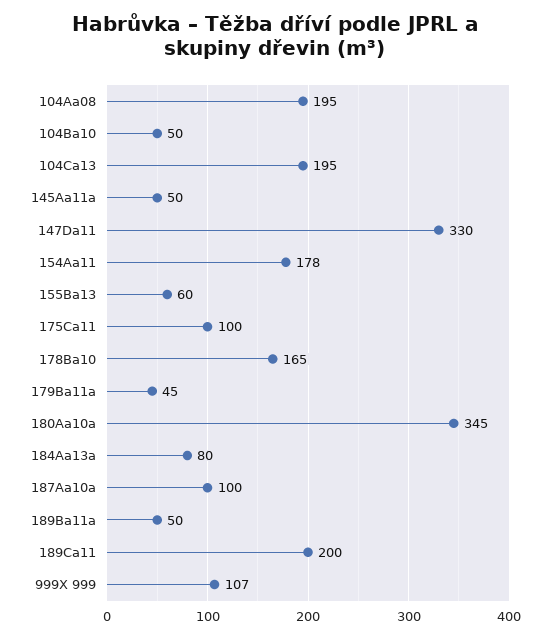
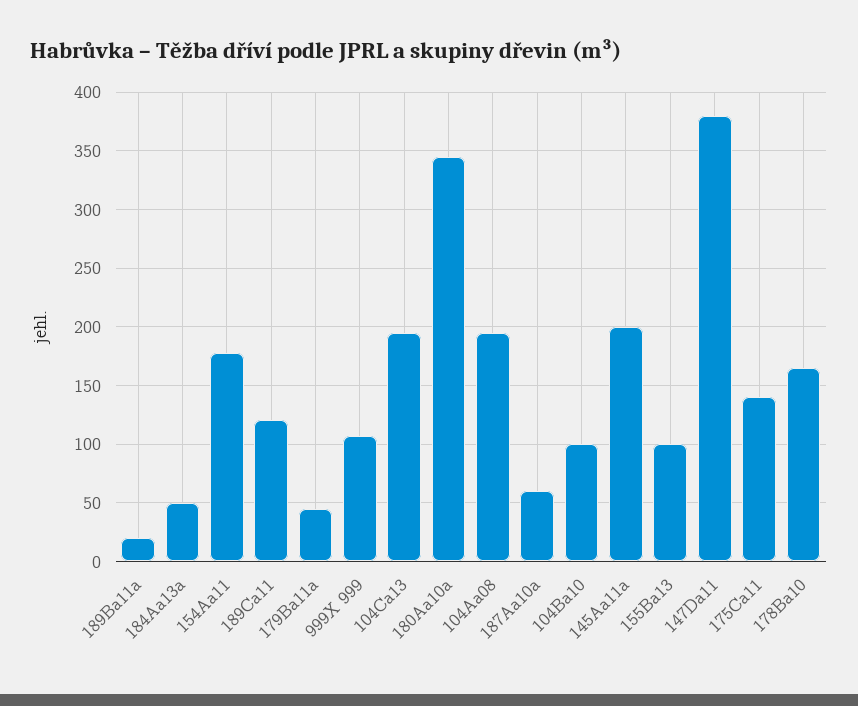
104Ba10: 50 -> 100
145Aa11a: 50 -> 200
147Da11: 330 -> 380
155Ba13: 60 -> 100
175Ca11: 100 -> 140
184Aa13a: 80 -> 50
187Aa10a: 100 -> 60
189Ba11a: 50 -> 20
189Ca11: 200 -> 120

